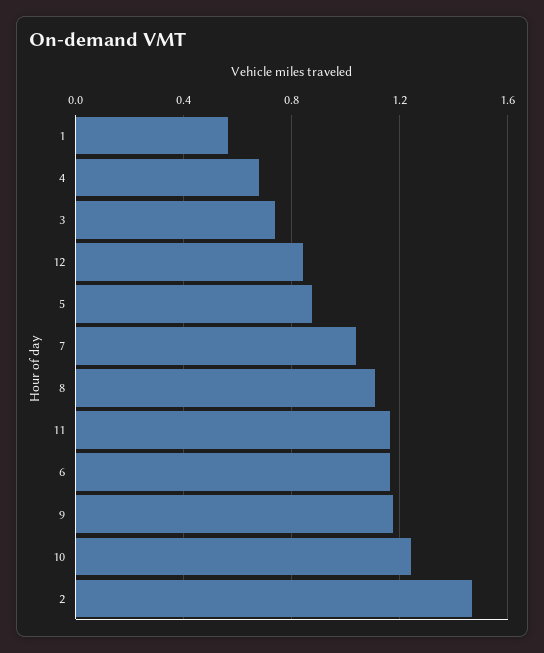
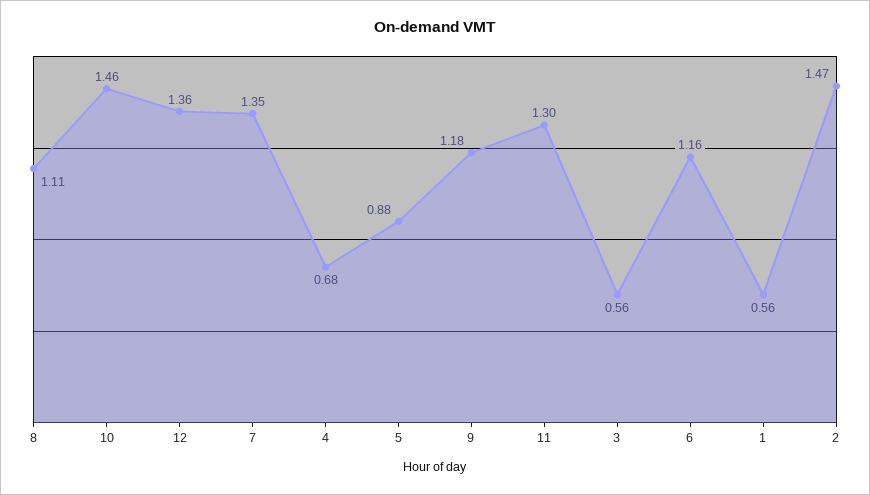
3: 0.75 -> 0.56
12: 0.85 -> 1.36
7: 1.05 -> 1.35
11: 1.15 -> 1.3
10: 1.25 -> 1.46

